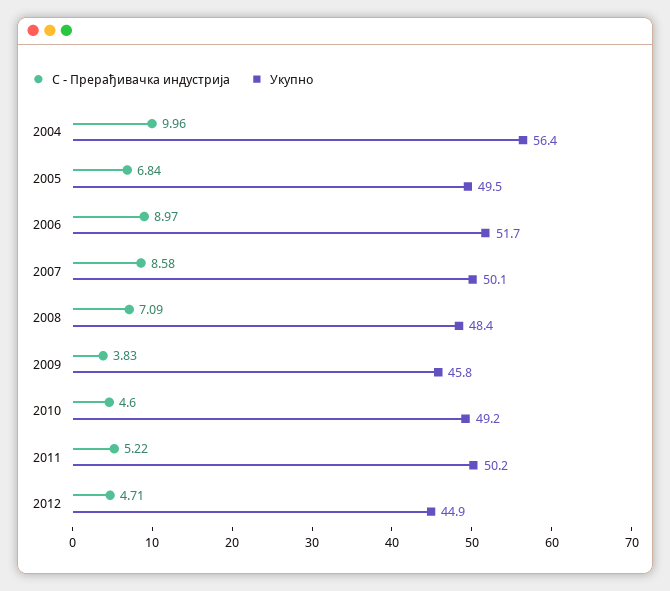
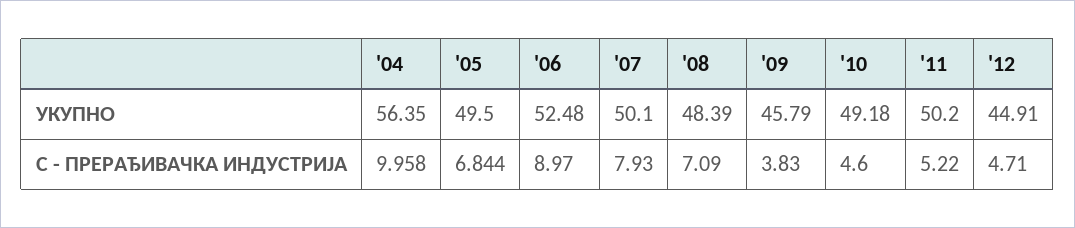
Укупно, 2006: 51.7 -> 52.48
C - Прерађивачка индустрија, 2007: 8.58 -> 7.93

